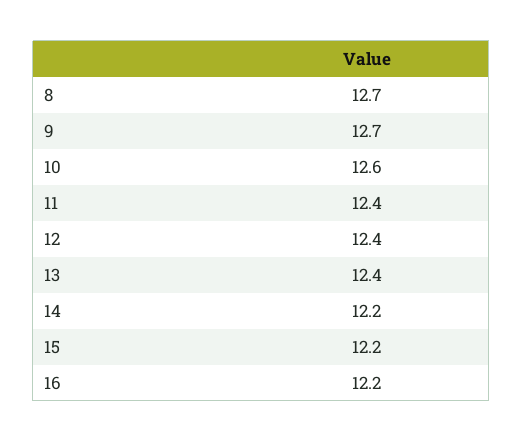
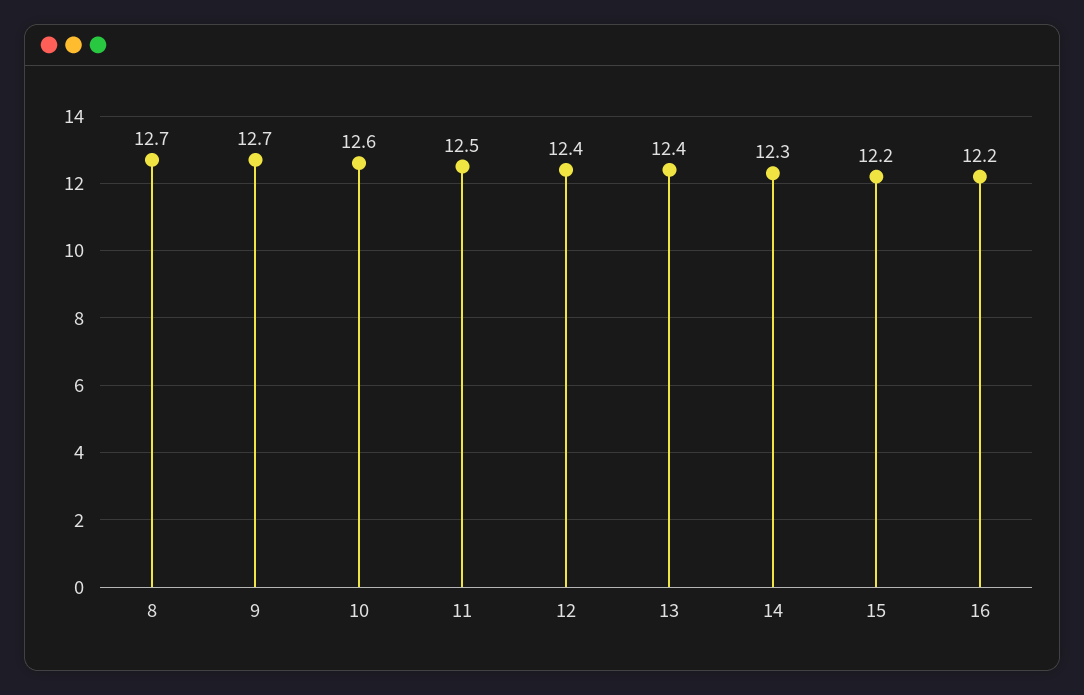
11: 12.4 -> 12.5
14: 12.2 -> 12.3

